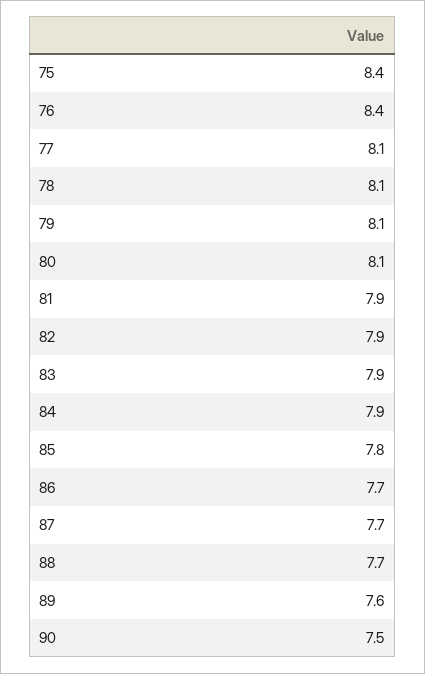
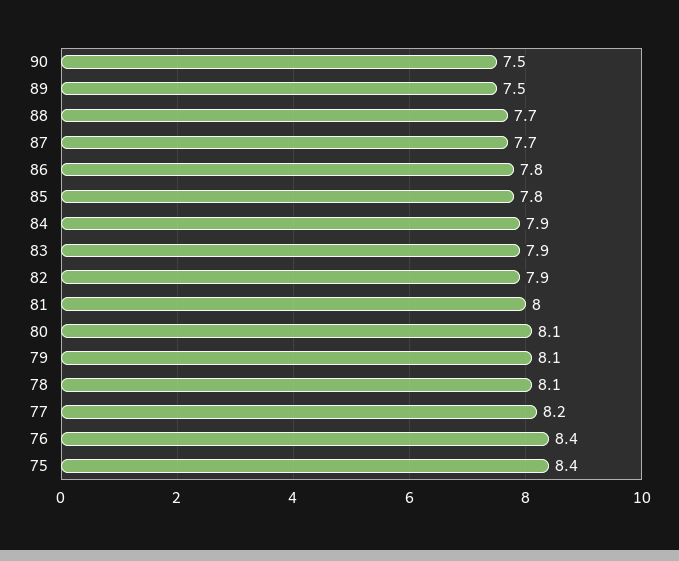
77: 8.1 -> 8.2
81: 7.9 -> 8
86: 7.7 -> 7.8
89: 7.6 -> 7.5

